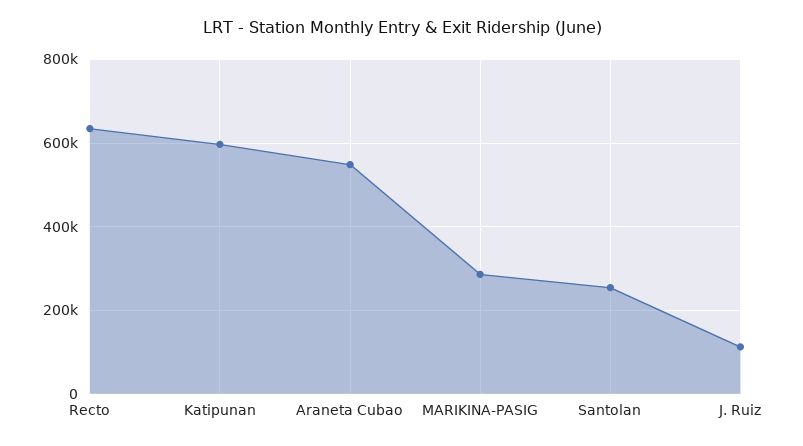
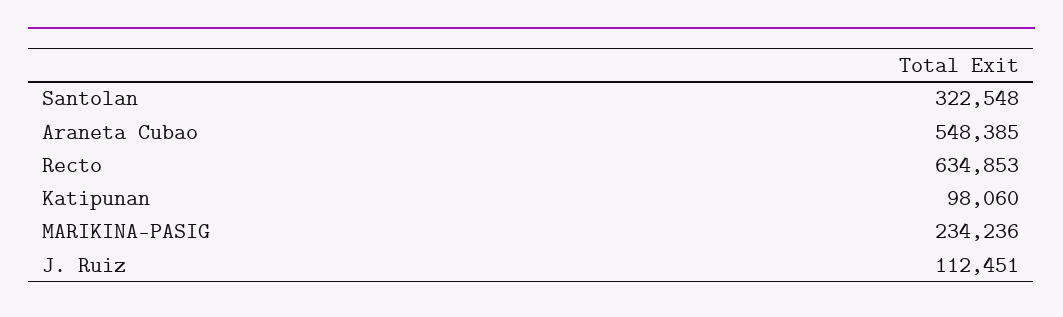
Katipunan: 600000 -> 98060
MARIKINA-PASIG: 280000 -> 234236
Santolan: 260000 -> 322548

